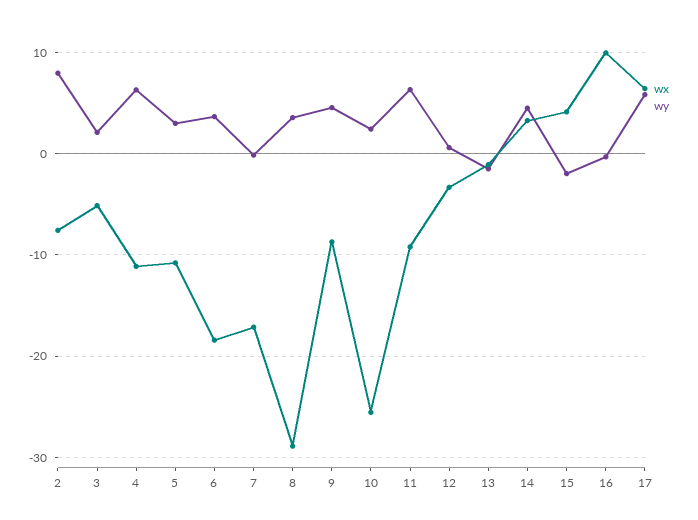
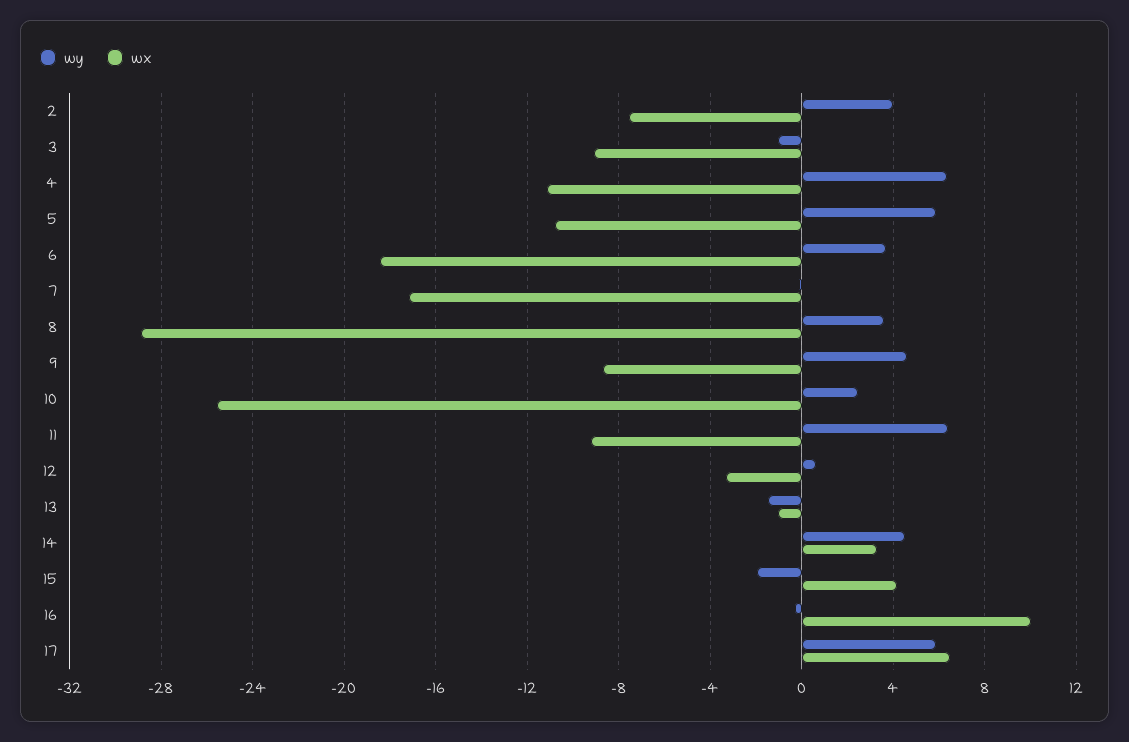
wy, 2: 8 -> 4
wx, 3: -5 -> -9
wy, 3: 2 -> -1
wy, 5: 3 -> 6

